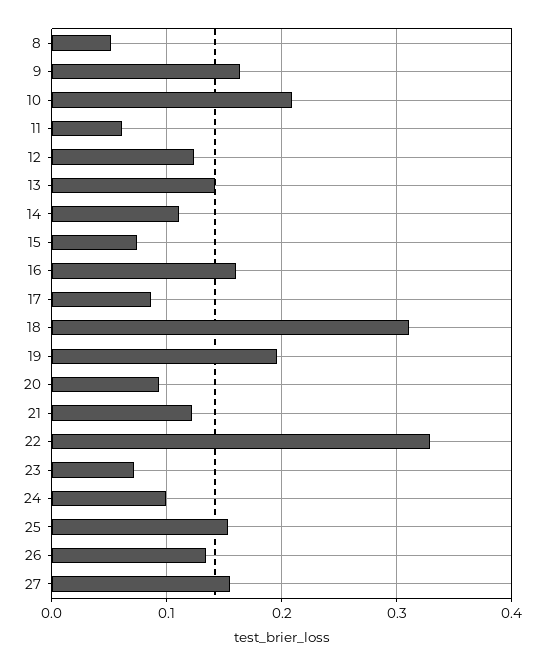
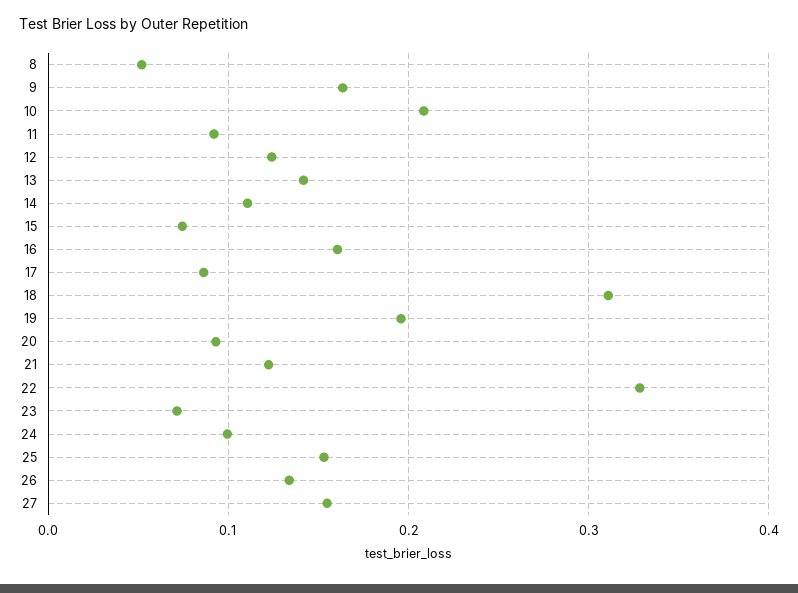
11: 0.06 -> 0.09

